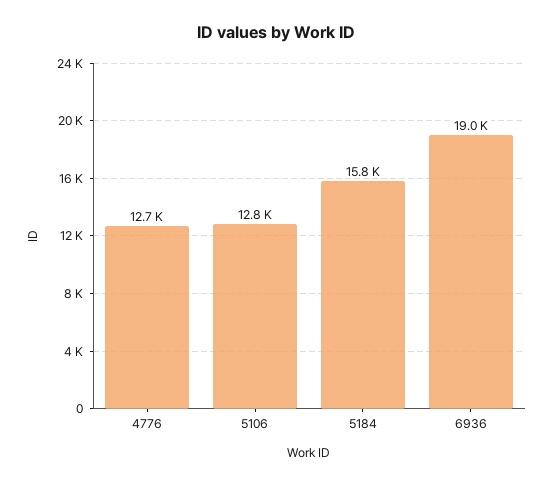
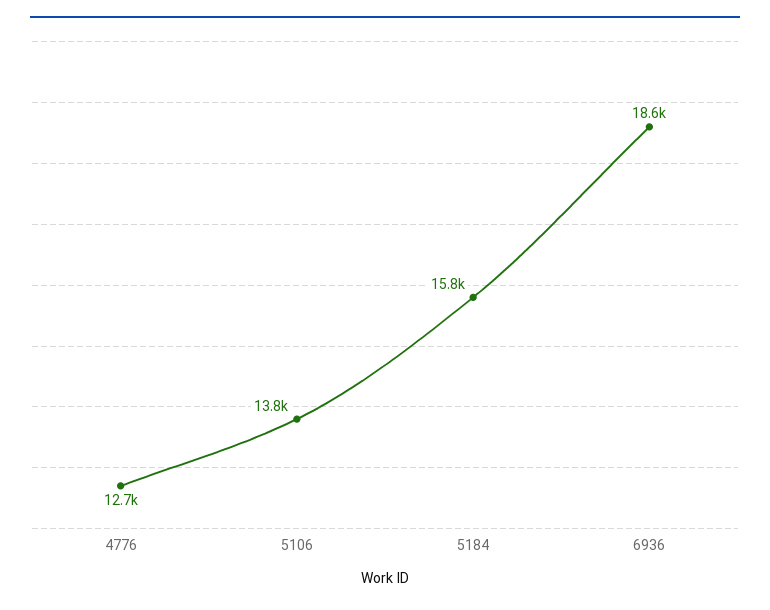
5106: 12800 -> 13800
6936: 19000 -> 18600

